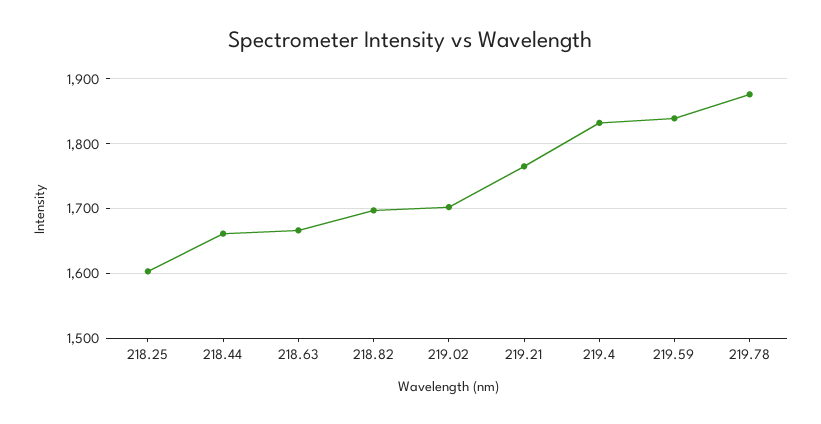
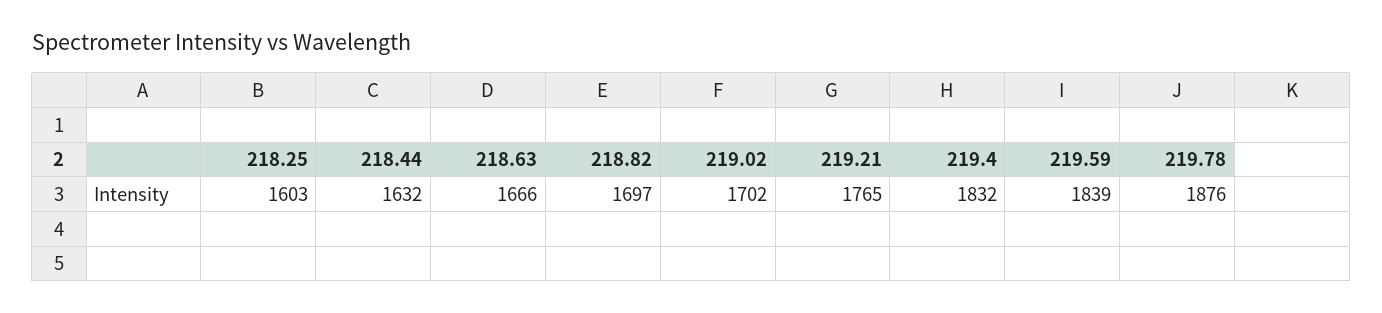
218.44: 1660 -> 1632

